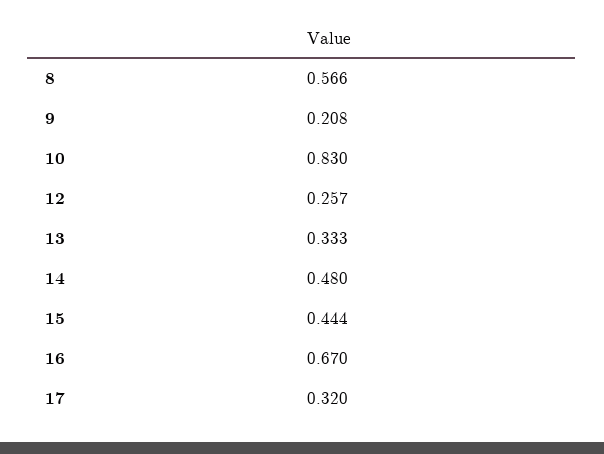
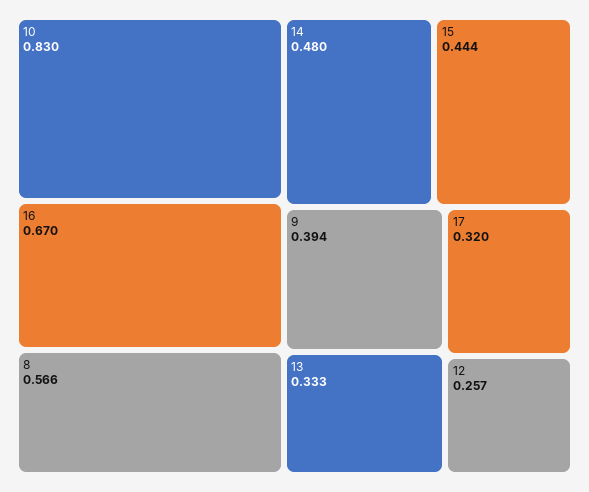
9: 0.208 -> 0.394

